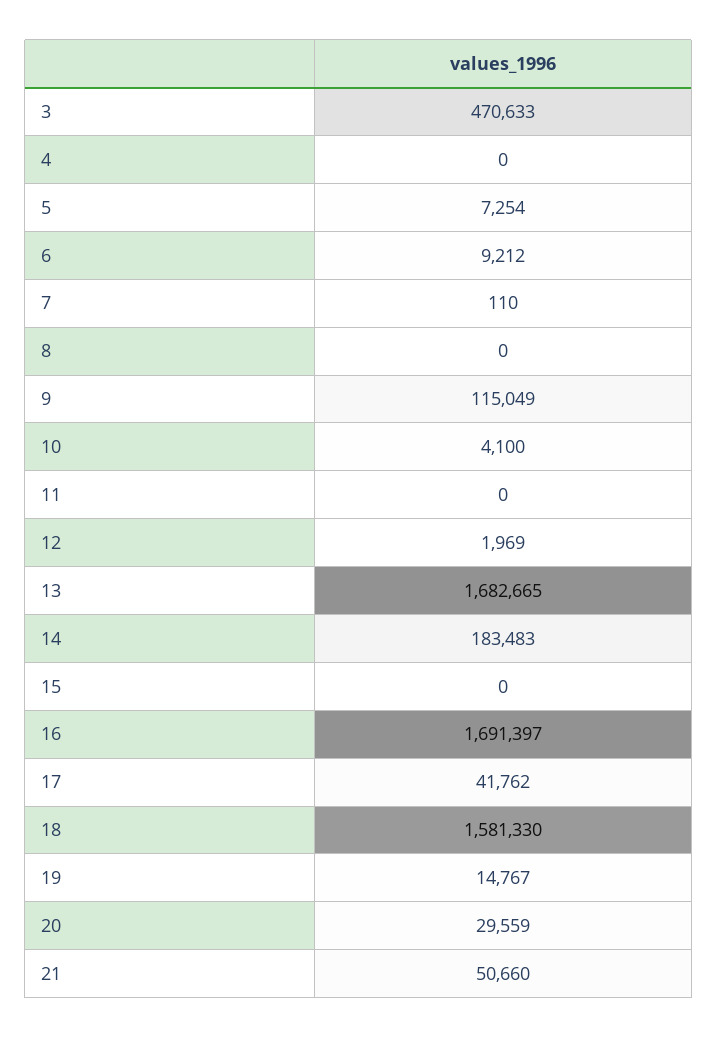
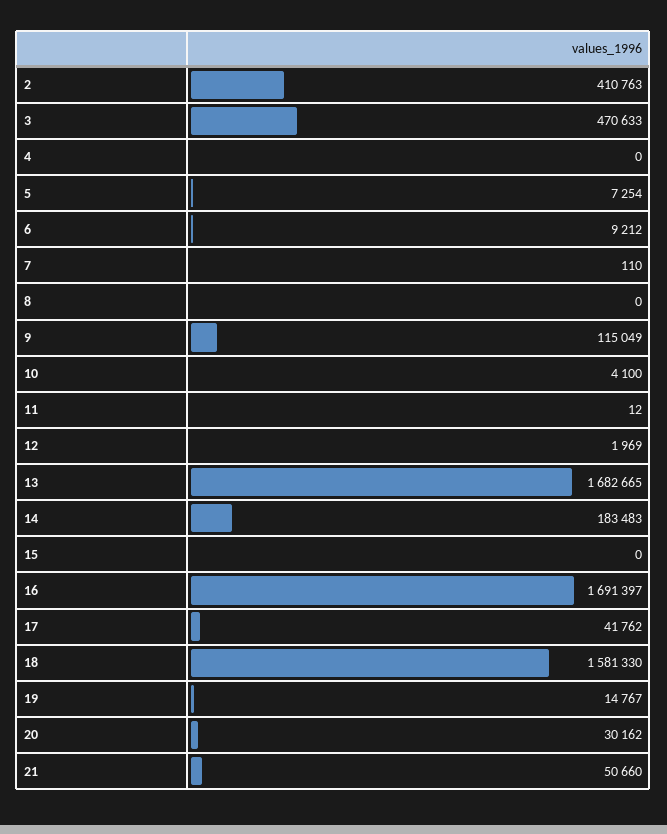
11: 0 -> 12
20: 29559 -> 30162
2: none -> 410763

